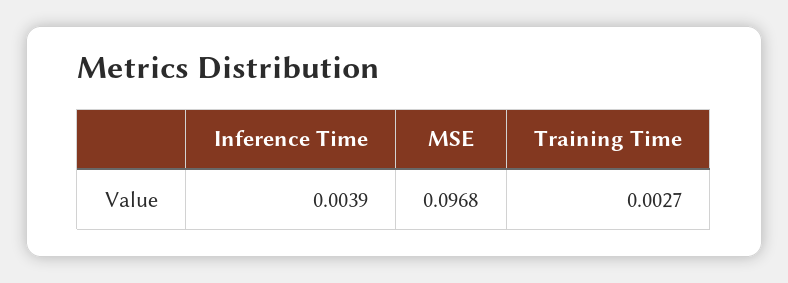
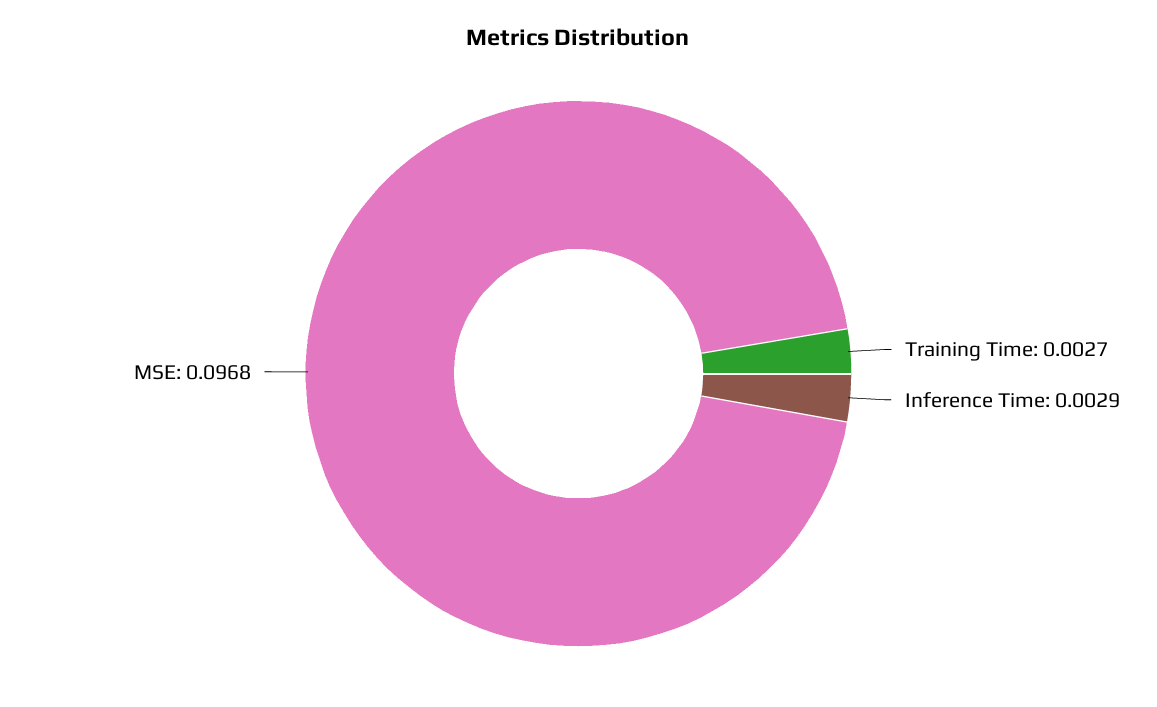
Inference Time: 0.0039 -> 0.0029

